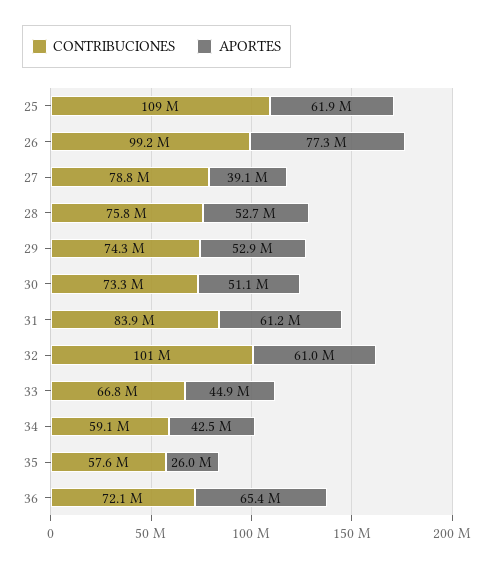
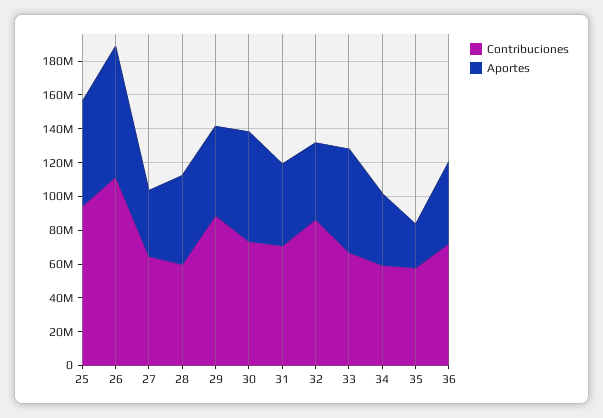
CONTRIBUCIONES, 25: 109000000 -> 95000000
CONTRIBUCIONES, 26: 99200000 -> 110000000
CONTRIBUCIONES, 27: 78800000 -> 65000000
CONTRIBUCIONES, 28: 75800000 -> 60000000
CONTRIBUCIONES, 29: 74300000 -> 90000000
APORTES, 30: 51100000 -> 65000000
CONTRIBUCIONES, 31: 83900000 -> 70000000
APORTES, 31: 61200000 -> 50000000
CONTRIBUCIONES, 32: 101000000 -> 85000000
APORTES, 32: 61000000 -> 45000000
APORTES, 33: 44900000 -> 60000000
APORTES, 36: 65400000 -> 50000000

